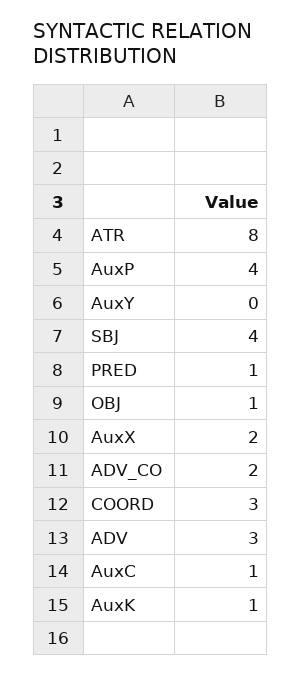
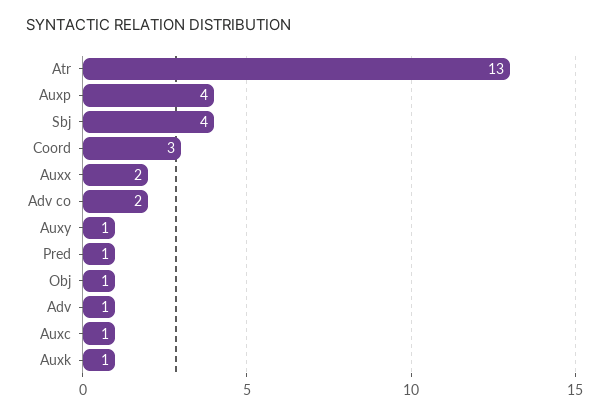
ATR: 8 -> 13
AuxY: 0 -> 1
ADV: 3 -> 1

